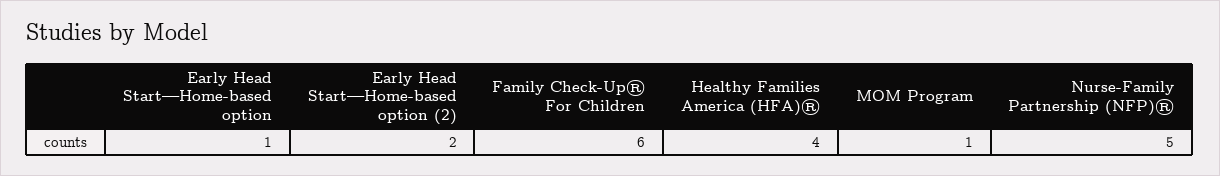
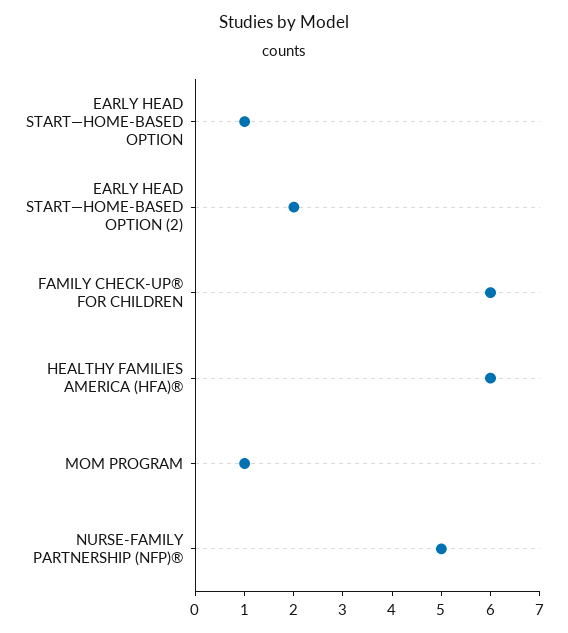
Healthy Families America (HFA)®: 4 -> 6

